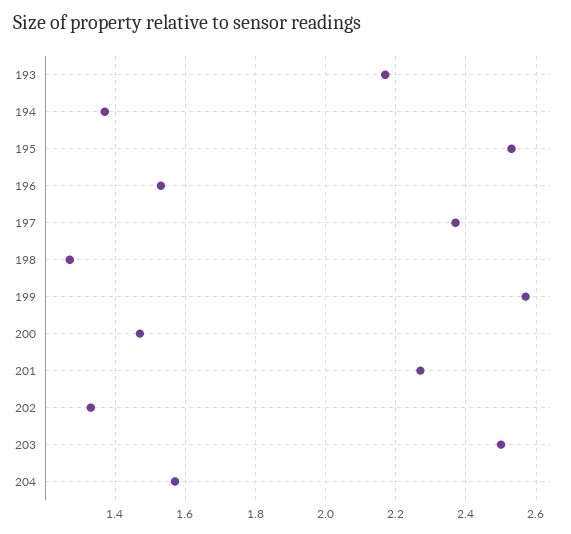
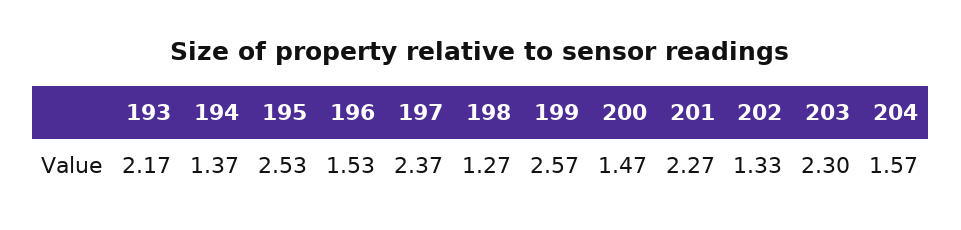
203: 2.5 -> 2.3

